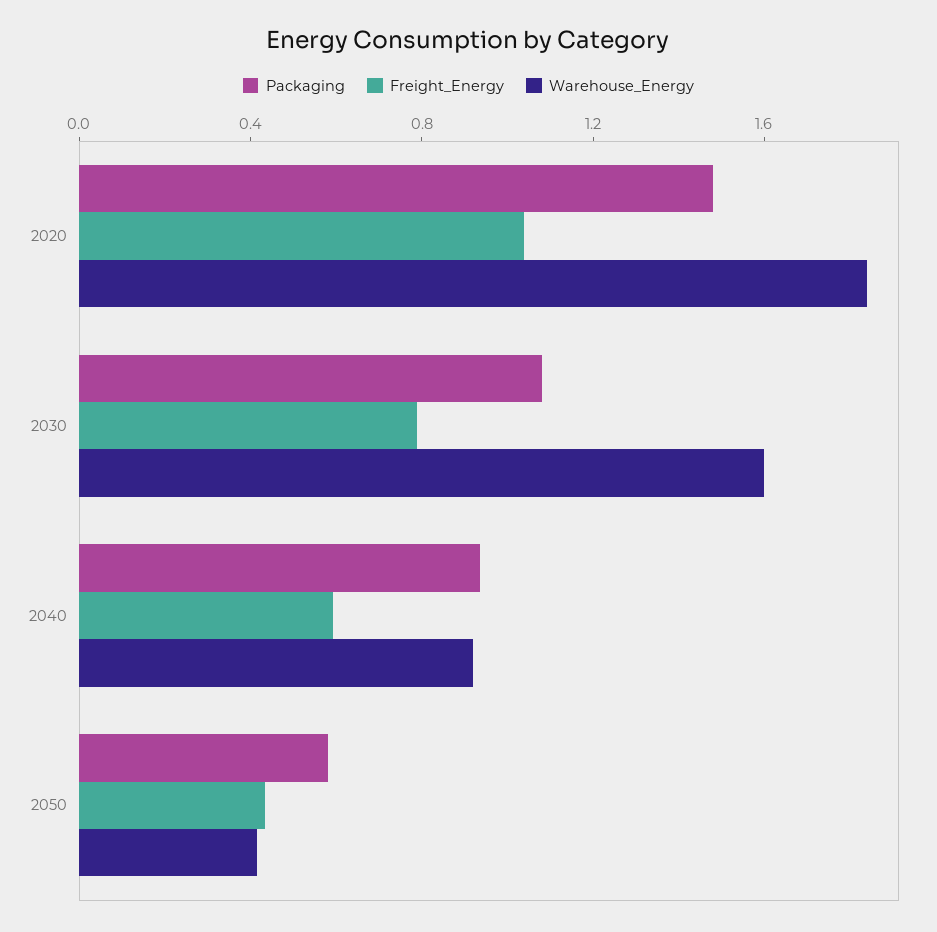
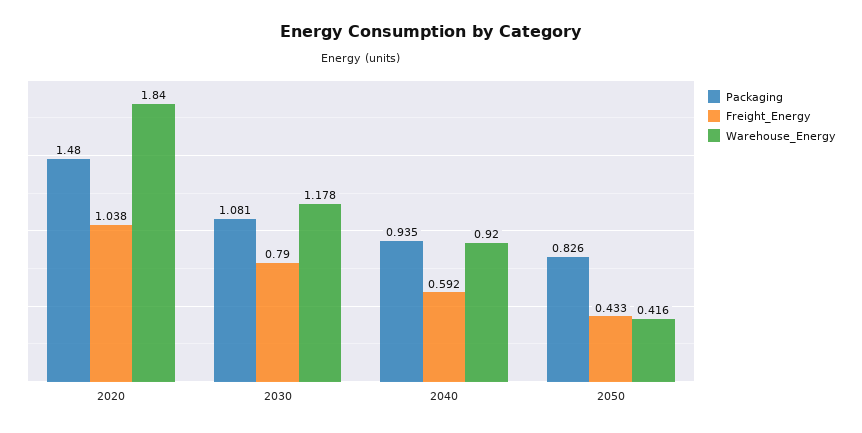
Warehouse_Energy, 2030: 1.6 -> 1.178
Packaging, 2050: 0.6 -> 0.826

